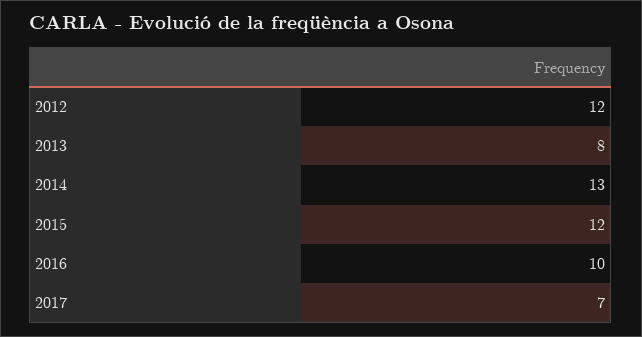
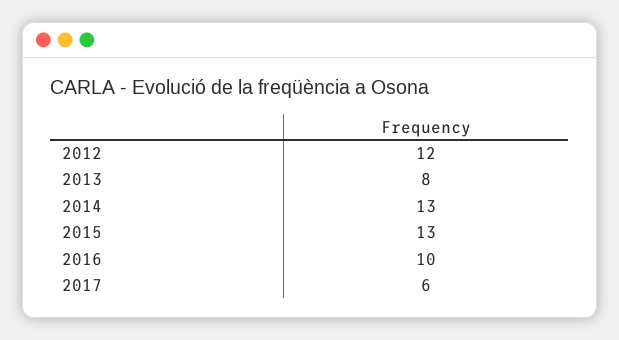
2015: 12 -> 13
2017: 7 -> 6

